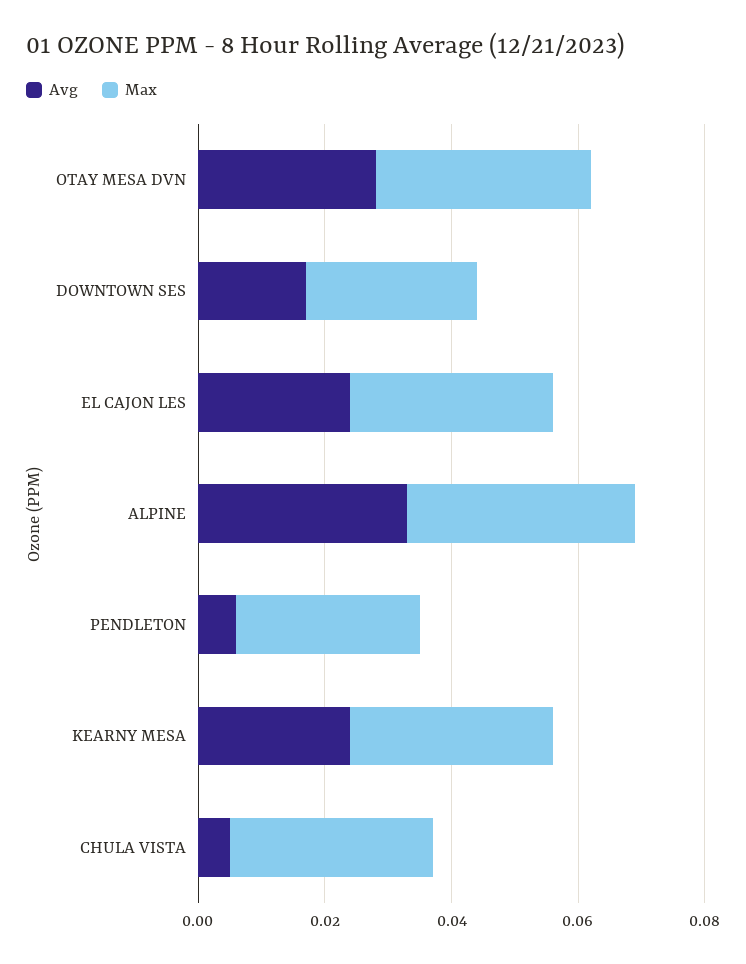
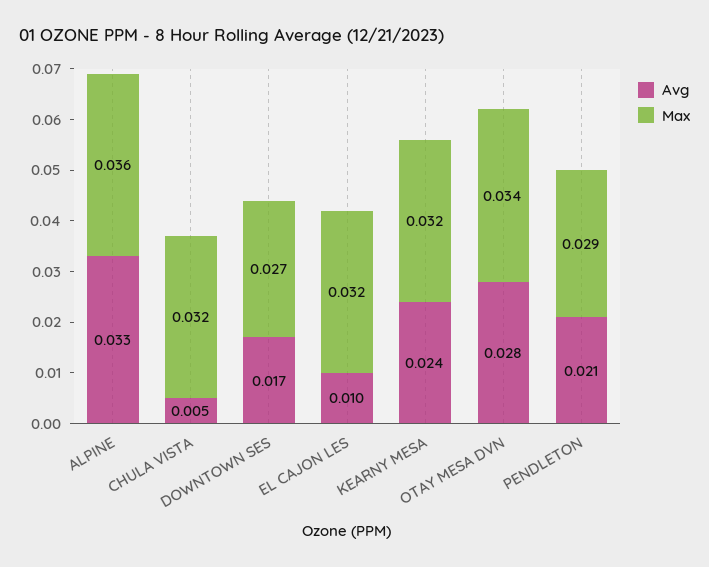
Avg, EL CAJON LES: 0.025 -> 0.01
Avg, PENDLETON: 0.005 -> 0.021

